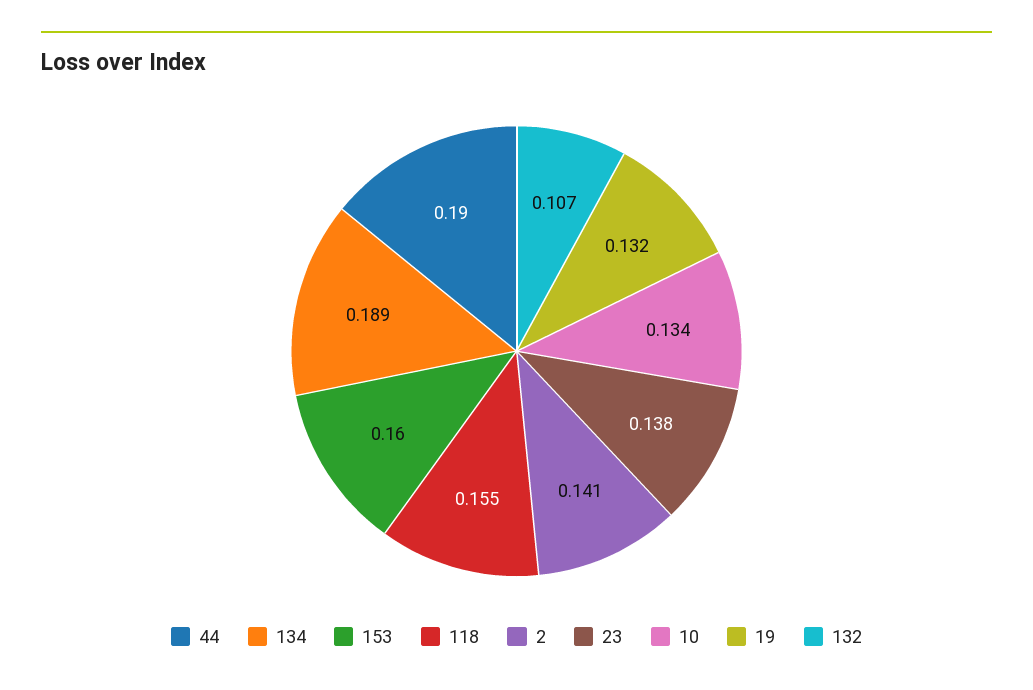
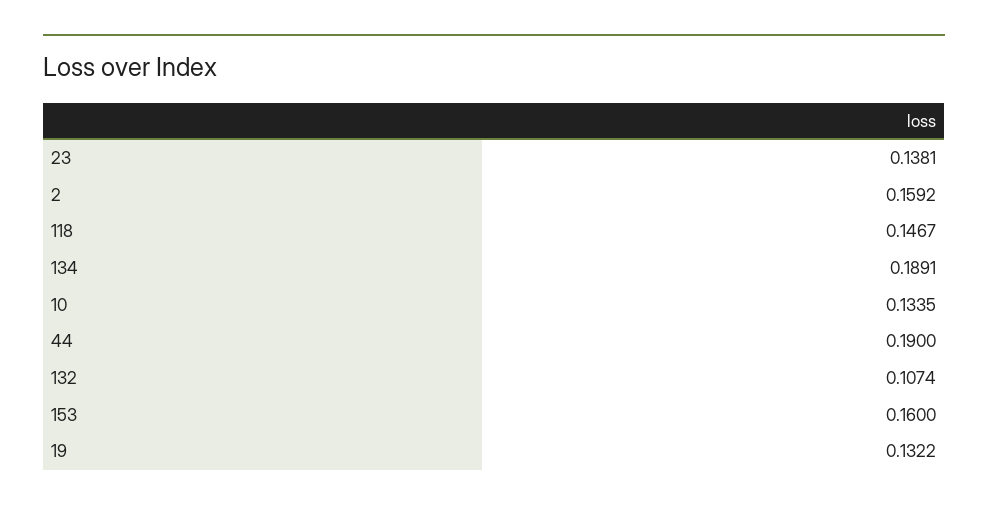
118: 0.155 -> 0.1467
2: 0.141 -> 0.1592

